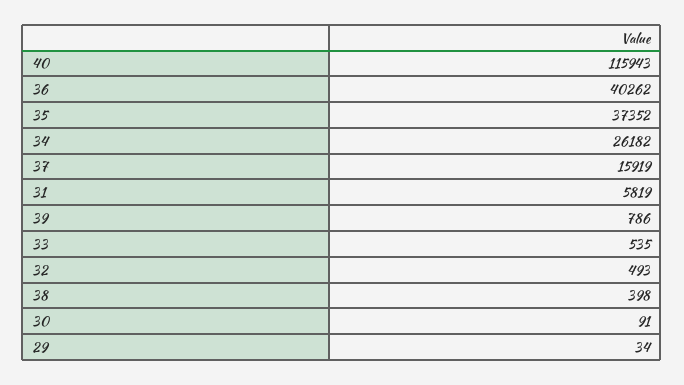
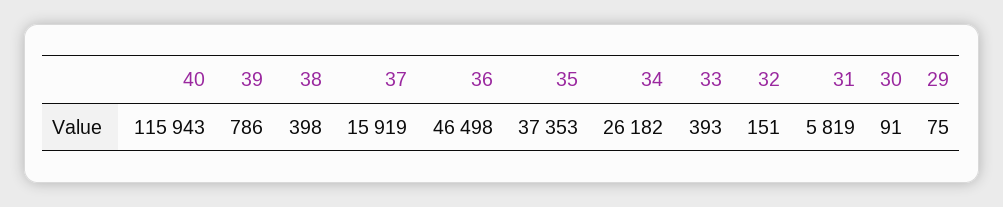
36: 40262 -> 46498
35: 37352 -> 37353
33: 535 -> 393
32: 493 -> 151
29: 34 -> 75

